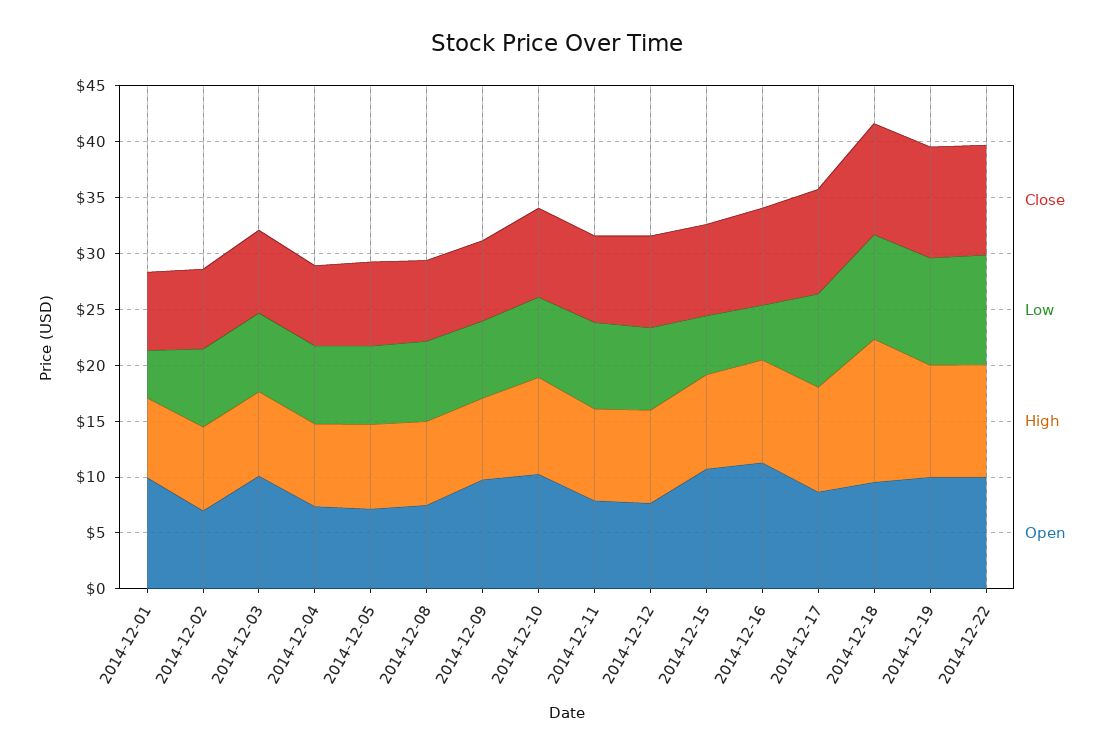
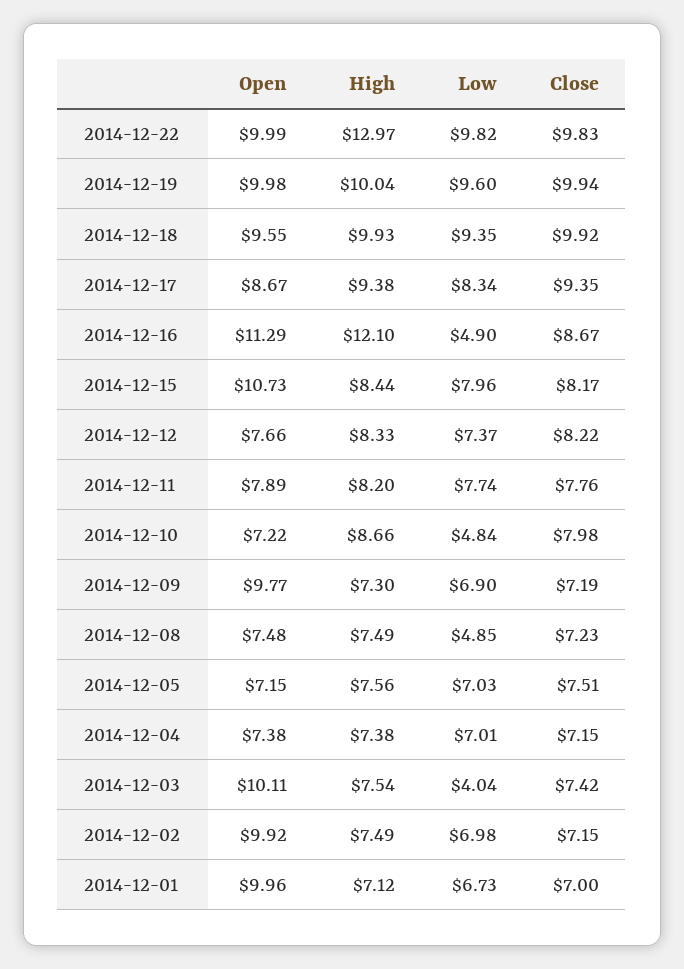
Low, 2014-12-01: 4 -> 6.73
Open, 2014-12-02: 7 -> 9.92
Low, 2014-12-03: 7 -> 4.04
Low, 2014-12-08: 7 -> 4.85
Low, 2014-12-10: 7 -> 4.84
Open, 2014-12-10: 10 -> 7.22
Low, 2014-12-15: 5 -> 7.96
High, 2014-12-16: 9 -> 12.1
High, 2014-12-18: 13 -> 9.93
High, 2014-12-22: 10 -> 12.97

